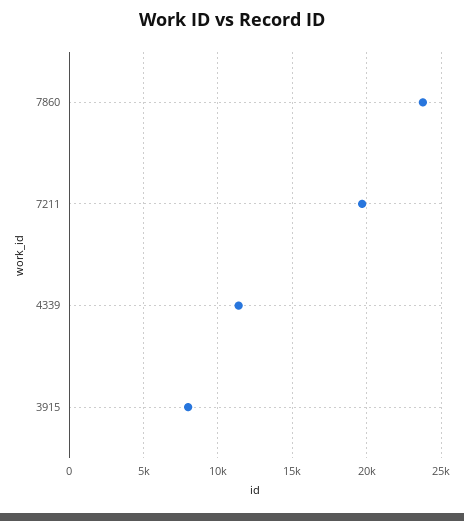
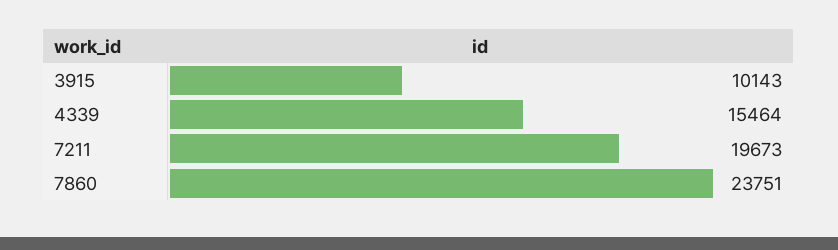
4339: 11500 -> 15464
3915: 8000 -> 10143

